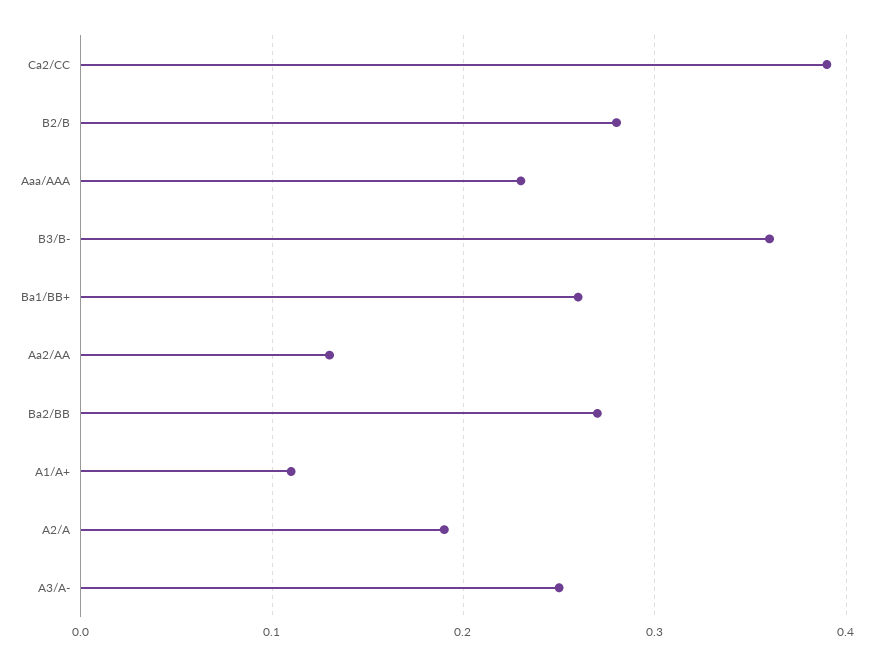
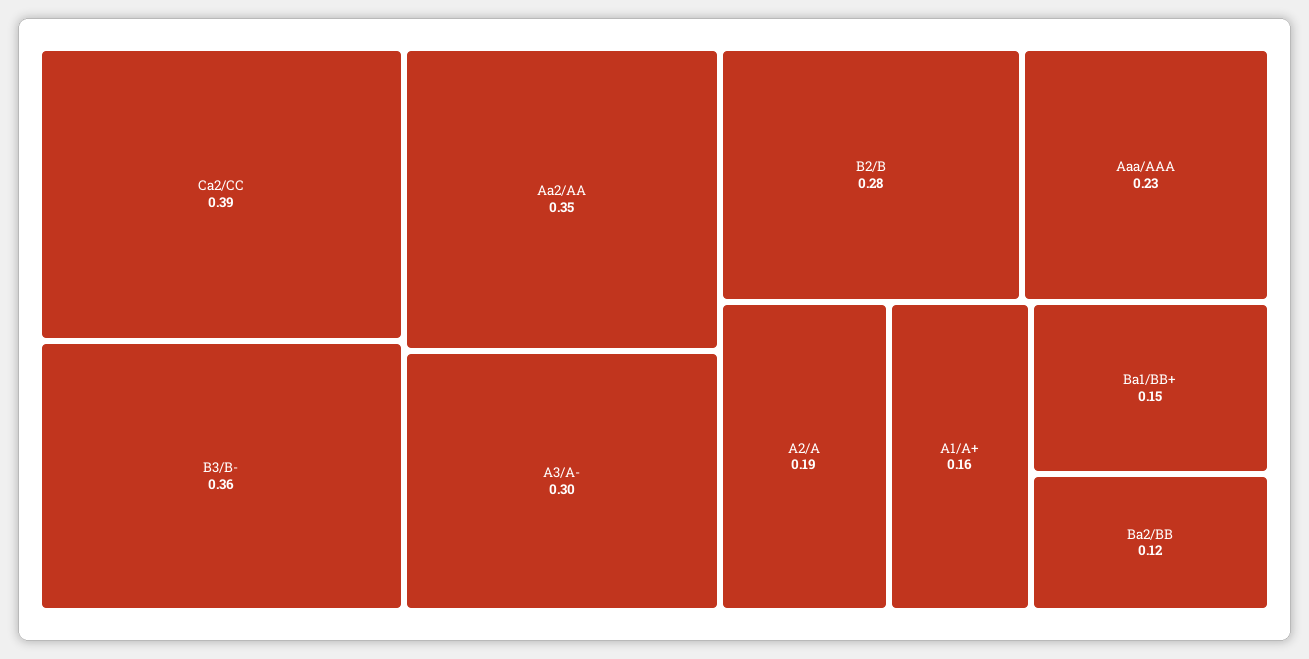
Ba1/BB+: 0.26 -> 0.15
Aa2/AA: 0.13 -> 0.35
Ba2/BB: 0.27 -> 0.12
A1/A+: 0.11 -> 0.16
A3/A-: 0.25 -> 0.3

